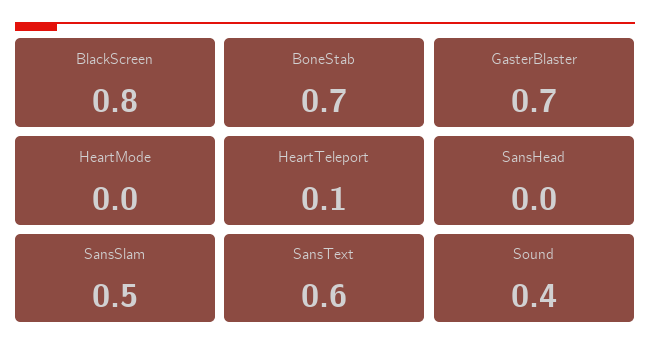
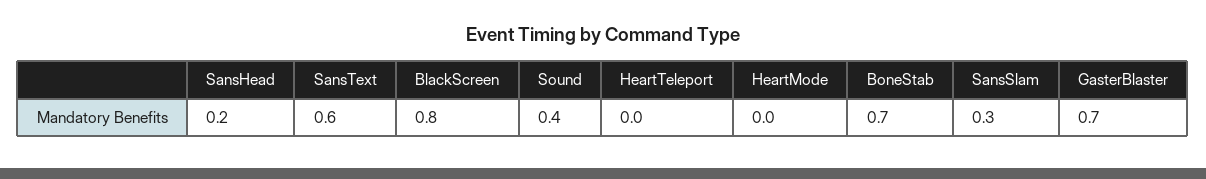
HeartTeleport: 0.1 -> 0
SansHead: 0 -> 0.2
SansSlam: 0.5 -> 0.3

